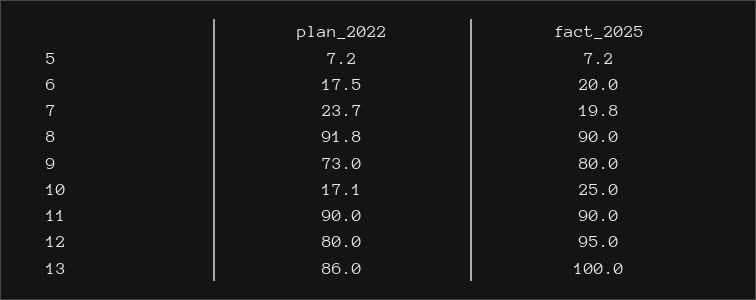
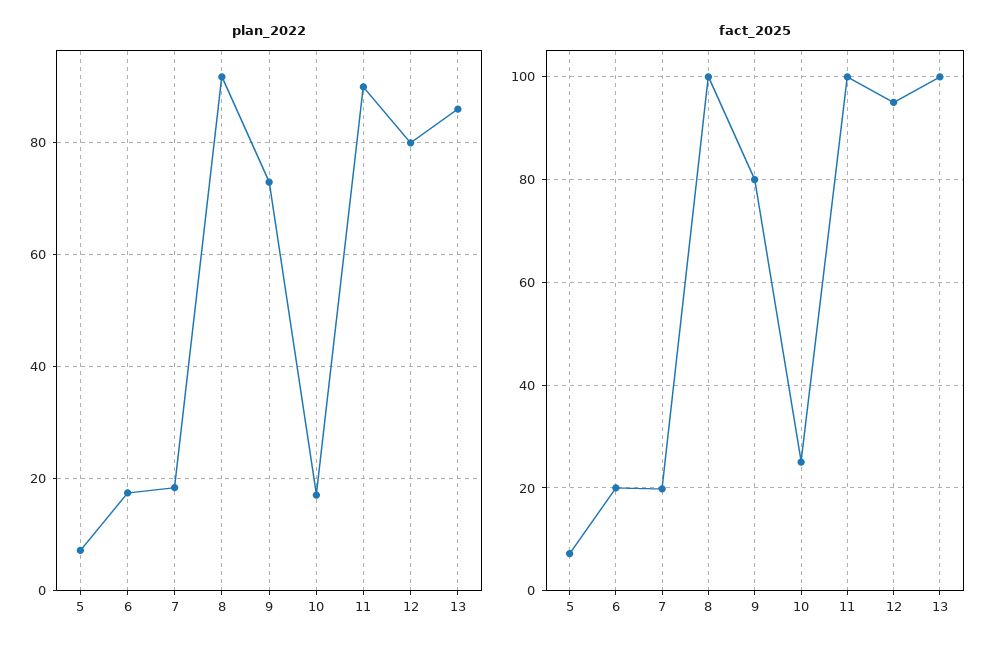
plan_2022, 7: 23.7 -> 18
fact_2025, 8: 90 -> 100
fact_2025, 11: 90 -> 100

